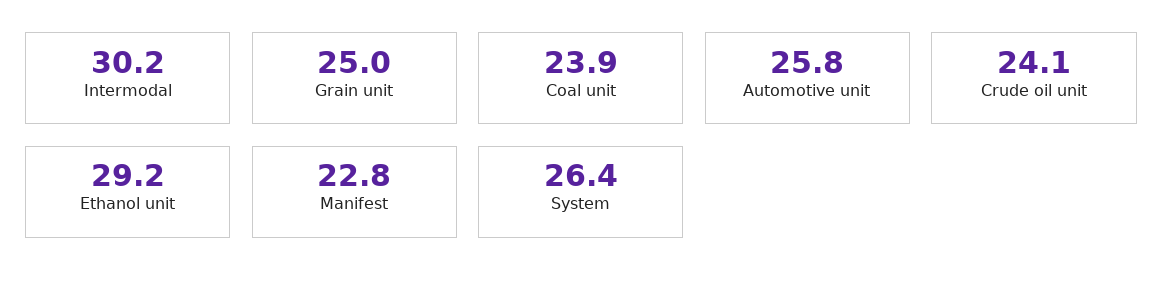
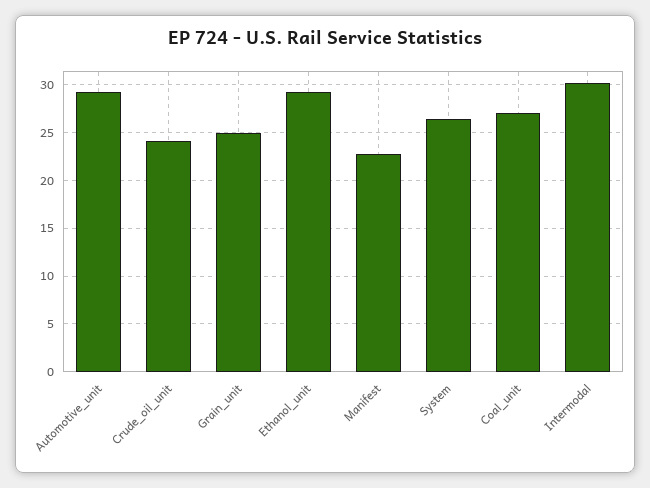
Coal unit: 23.9 -> 27
Automotive unit: 25.8 -> 29

